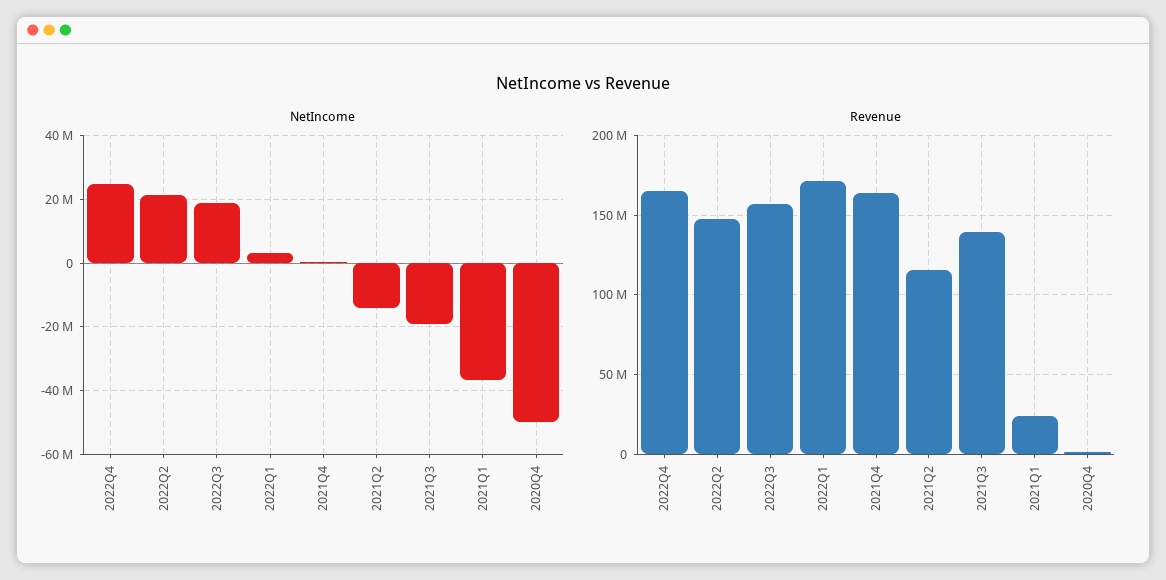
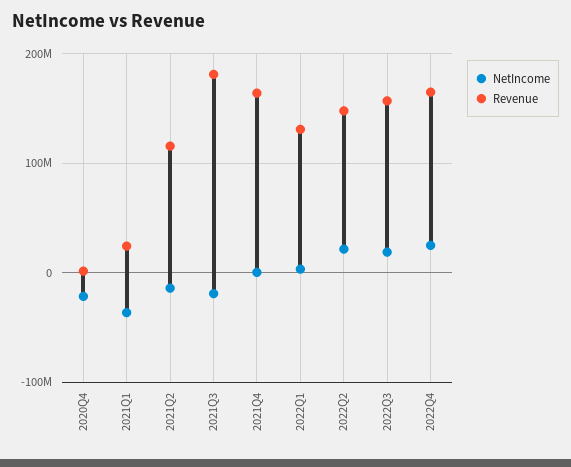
NetIncome, 2020Q4: -50000000 -> -20000000
Revenue, 2022Q1: 170000000 -> 130000000
Revenue, 2021Q3: 140000000 -> 180000000

